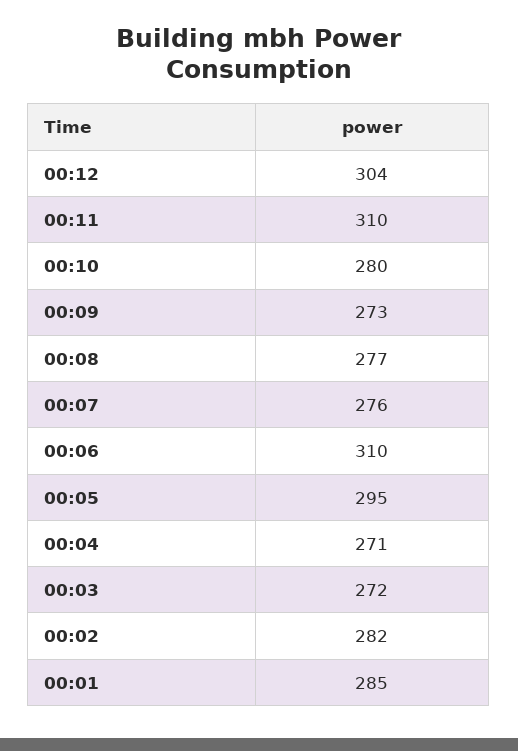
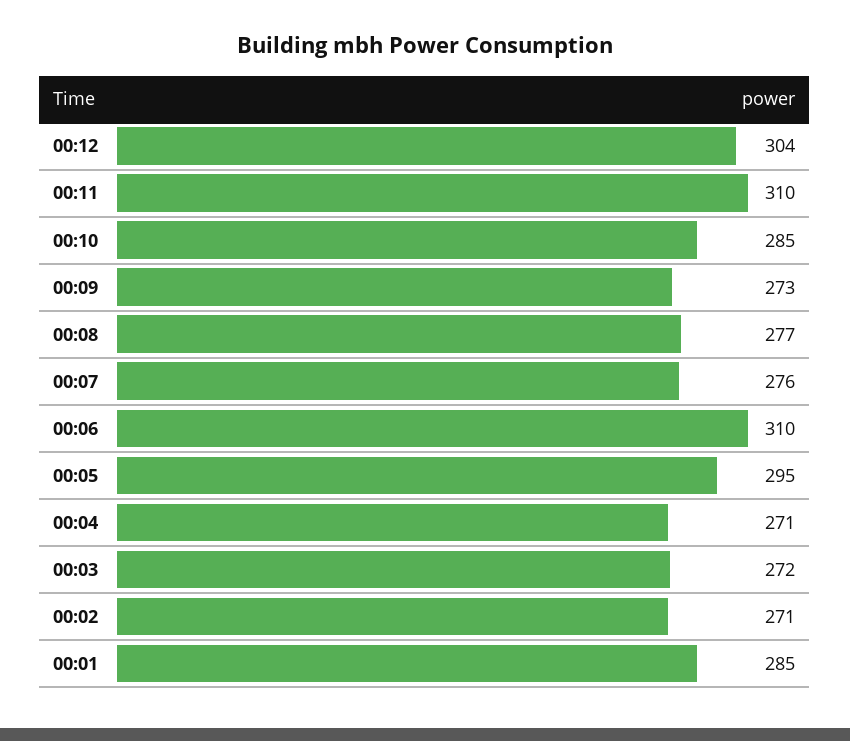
00:10: 280 -> 285
00:02: 282 -> 271

